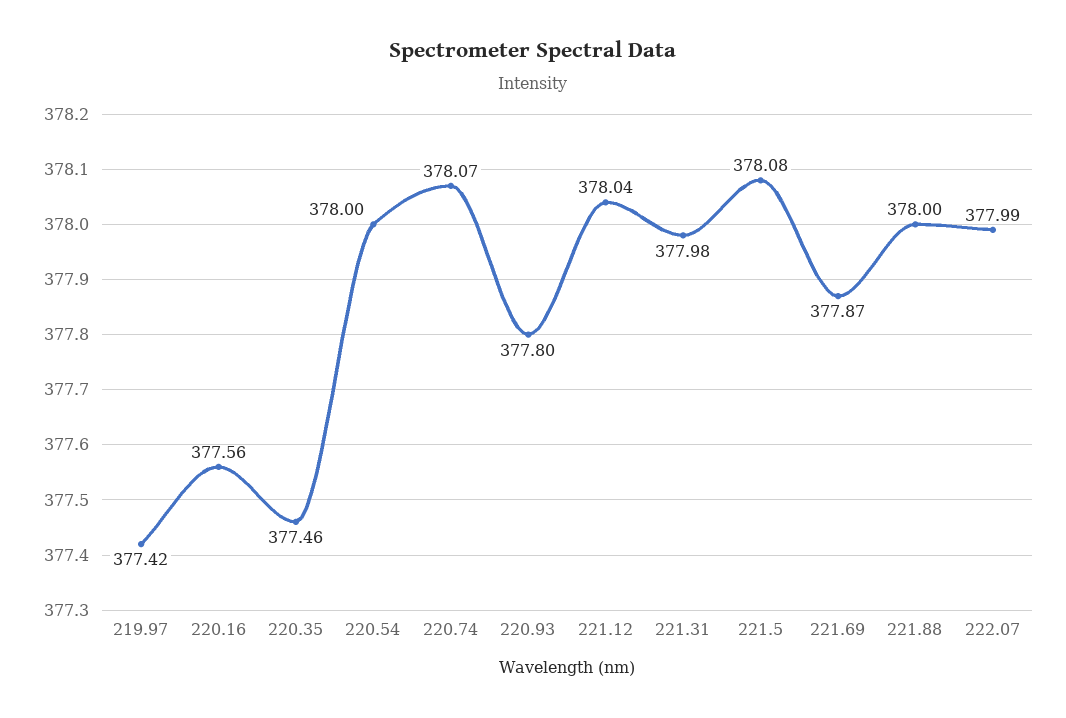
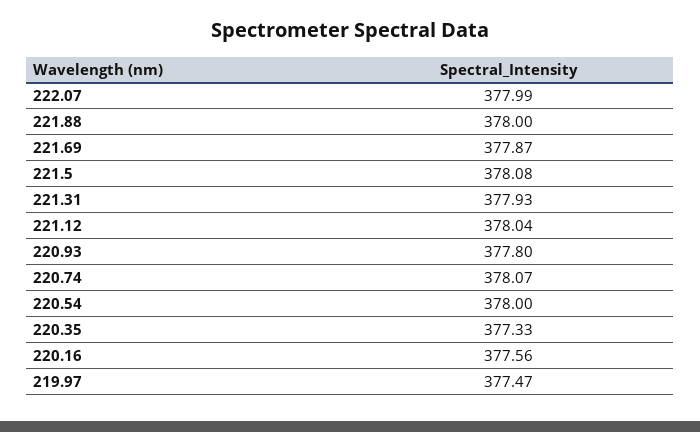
219.97: 377.42 -> 377.47
220.35: 377.46 -> 377.33
221.31: 377.98 -> 377.93

